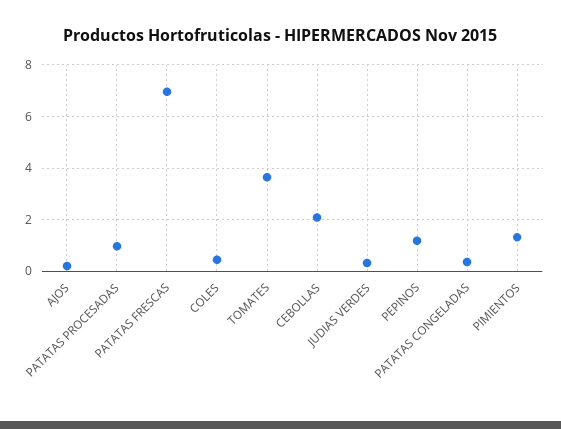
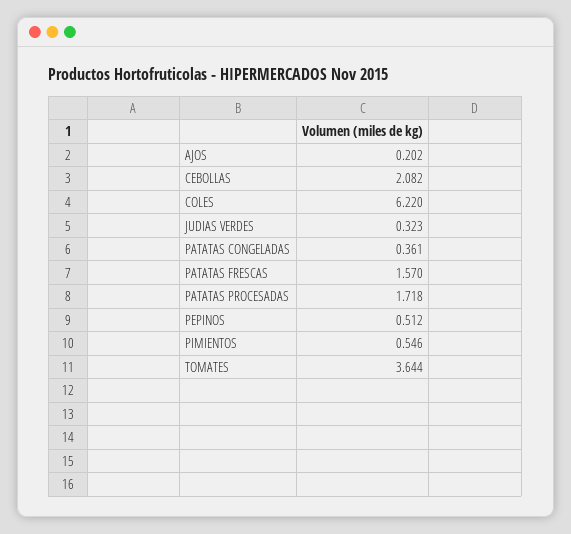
PATATAS PROCESADAS: 1 -> 1.718
PATATAS FRESCAS: 7 -> 1.57
COLES: 0.5 -> 6.22
PEPINOS: 1.25 -> 0.512
PIMIENTOS: 1.25 -> 0.546

